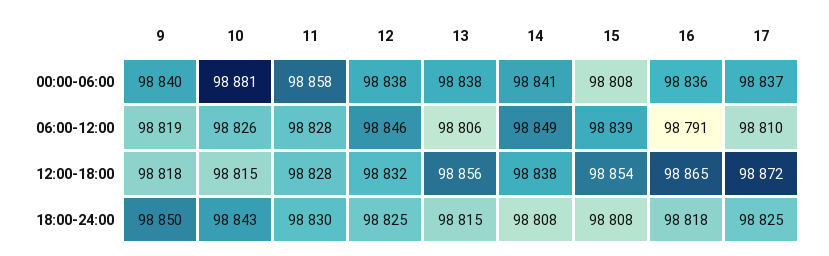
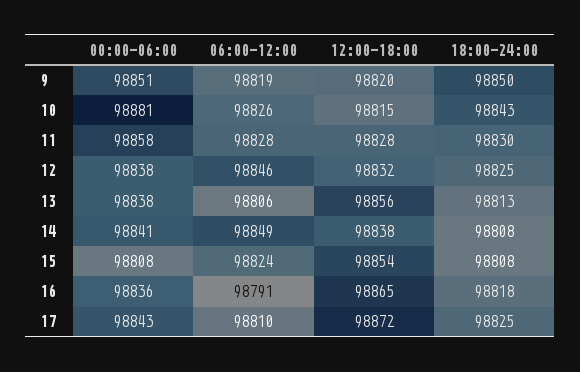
9, 00:00-06:00: 98840 -> 98851
17, 00:00-06:00: 98837 -> 98843
15, 06:00-12:00: 98839 -> 98824
9, 12:00-18:00: 98818 -> 98820
13, 18:00-24:00: 98815 -> 98813

